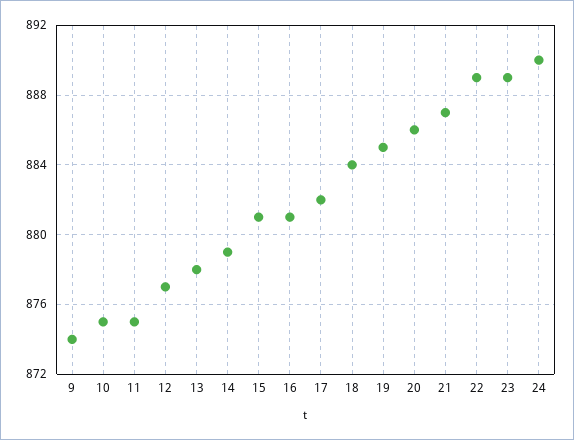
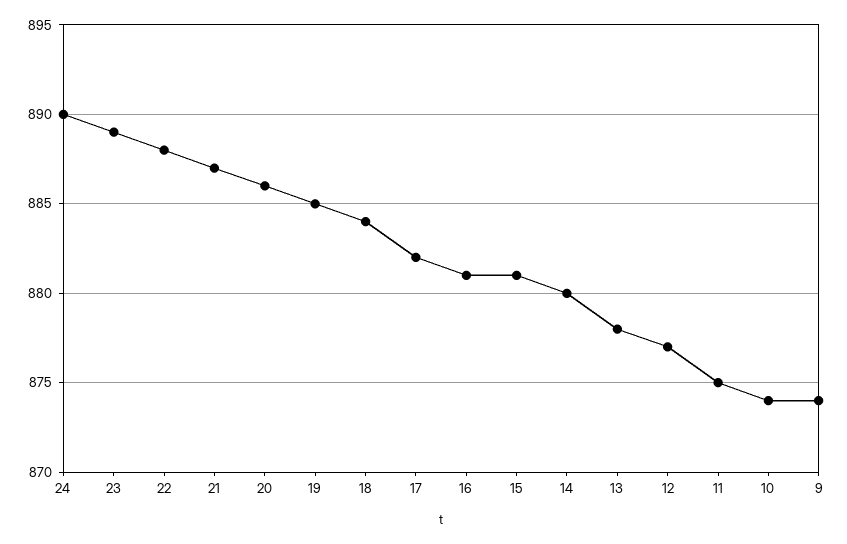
10: 875 -> 874
14: 879 -> 880
22: 889 -> 888

